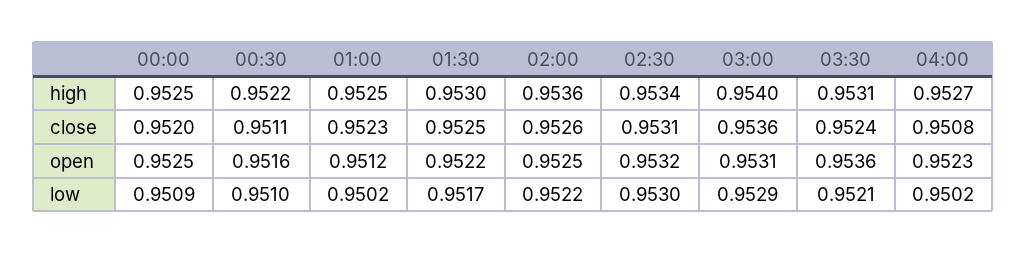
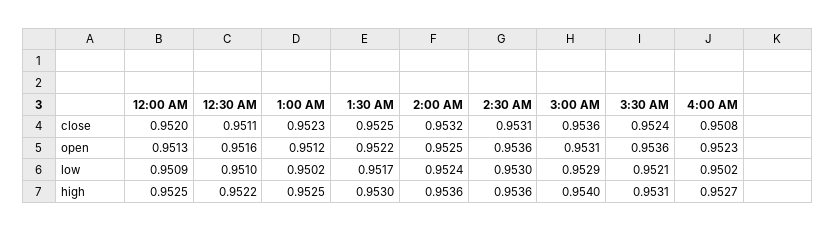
02:30, high: 0.9534 -> 0.9536
02:00, close: 0.9526 -> 0.9532
00:00, open: 0.9525 -> 0.9513
02:30, open: 0.9532 -> 0.9536
02:00, low: 0.9522 -> 0.9524

